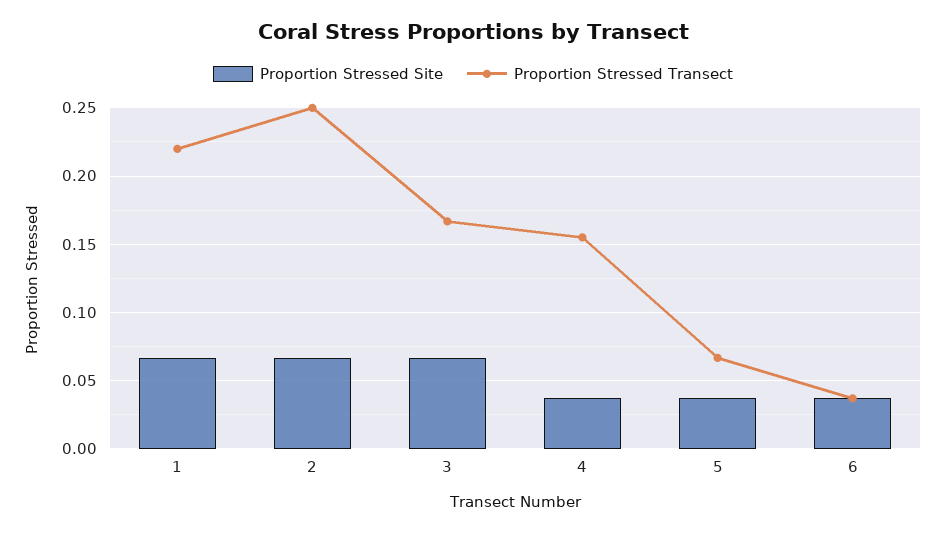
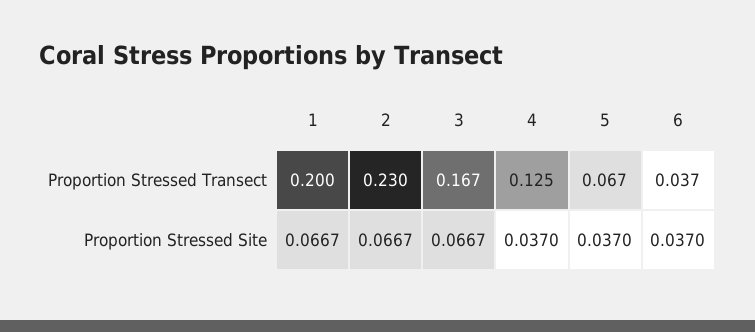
Proportion Stressed Transect, 1: 0.22 -> 0.2
Proportion Stressed Transect, 2: 0.25 -> 0.23
Proportion Stressed Transect, 4: 0.155 -> 0.125

